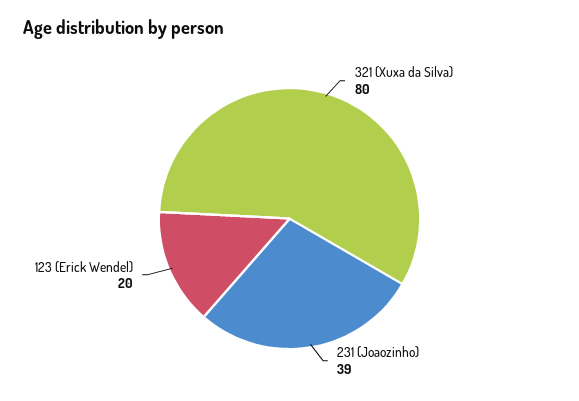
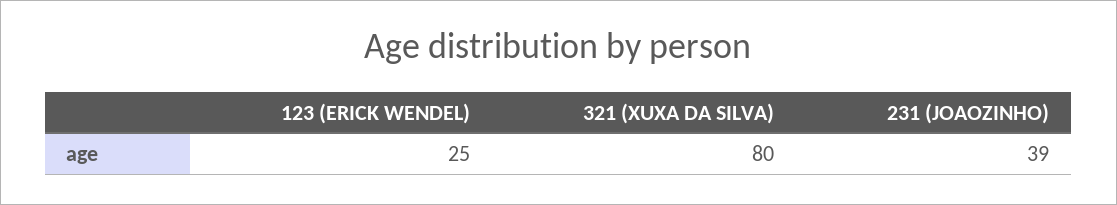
123 (Erick Wendel): 20 -> 25

